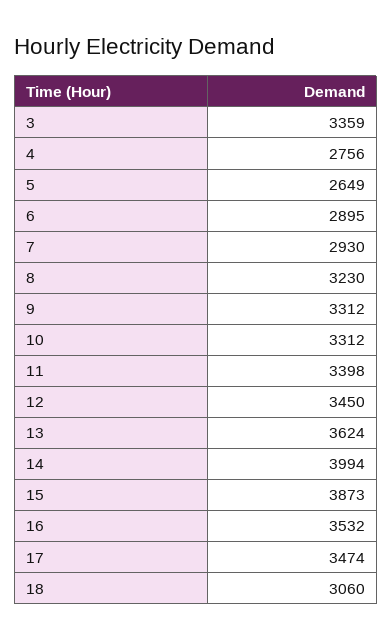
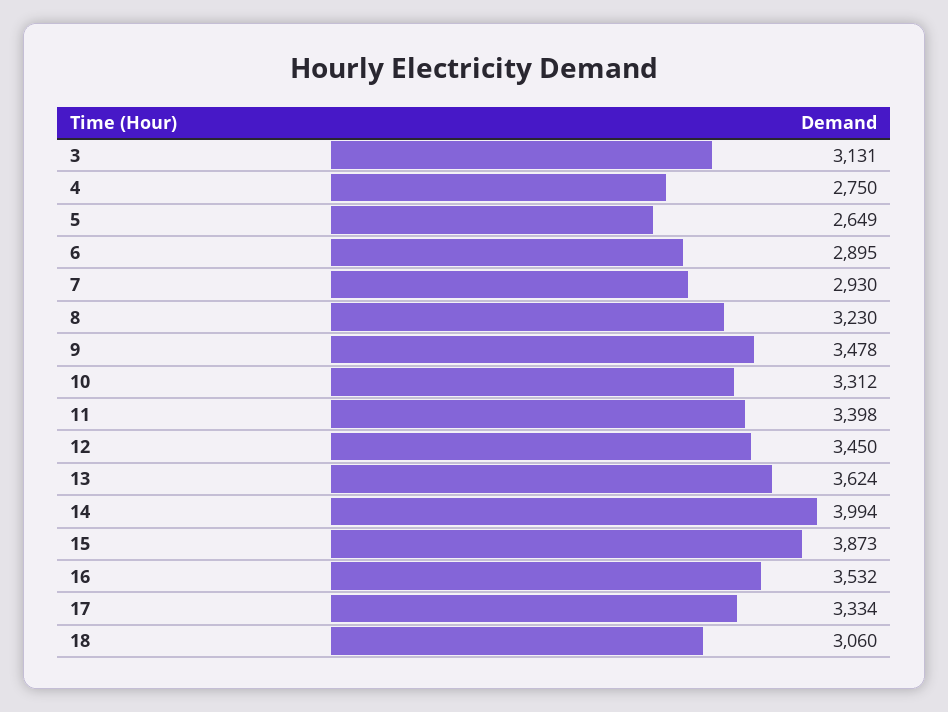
3: 3359 -> 3131
4: 2756 -> 2750
9: 3312 -> 3478
17: 3474 -> 3334

